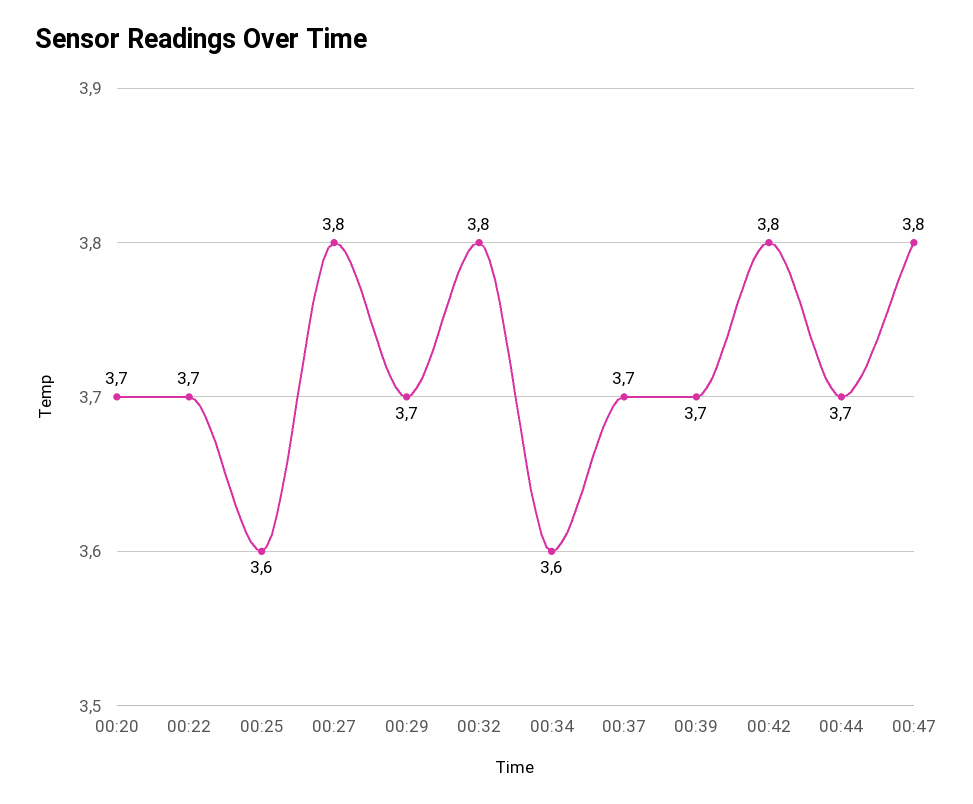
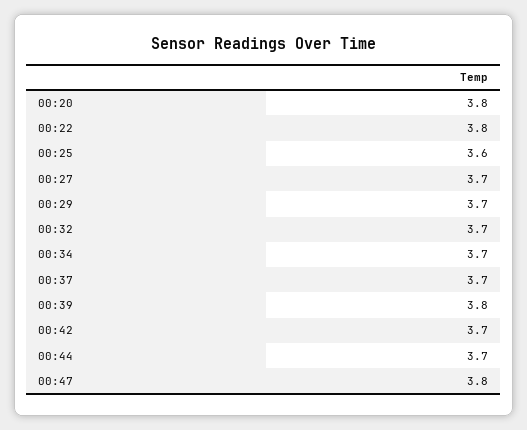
00:20: 3.7 -> 3.8
00:22: 3.7 -> 3.8
00:27: 3.8 -> 3.7
00:32: 3.8 -> 3.7
00:34: 3.6 -> 3.7
00:39: 3.7 -> 3.8
00:42: 3.8 -> 3.7

